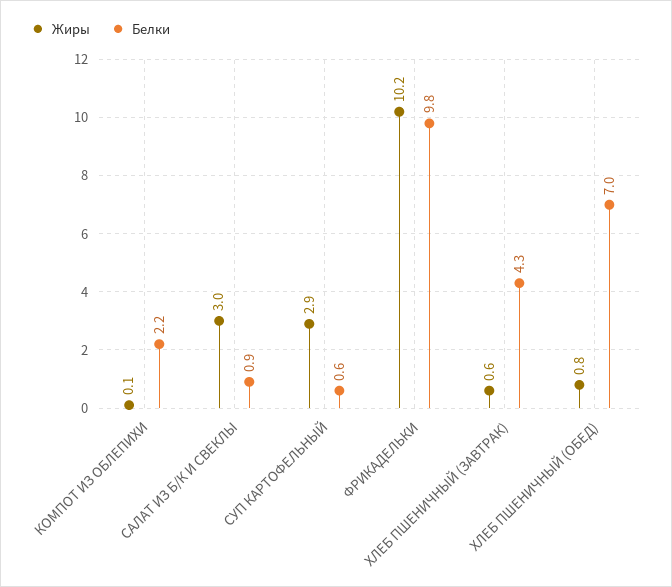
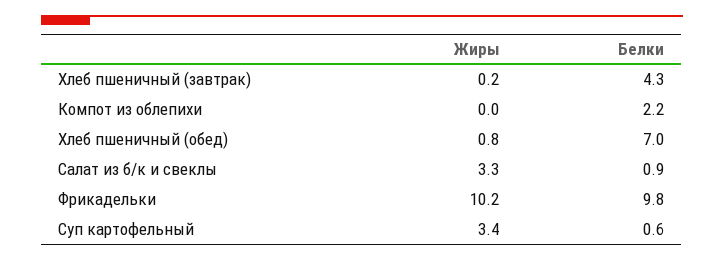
Жиры, КОМПОТ ИЗ ОБЛЕПИХИ: 0.1 -> 0
Жиры, САЛАТ ИЗ Б/К И СВЕКЛЫ: 3 -> 3.3
Жиры, СУП КАРТОФЕЛЬНЫЙ: 2.9 -> 3.4
Жиры, ХЛЕБ ПШЕНИЧНЫЙ (ЗАВТРАК): 0.6 -> 0.2

